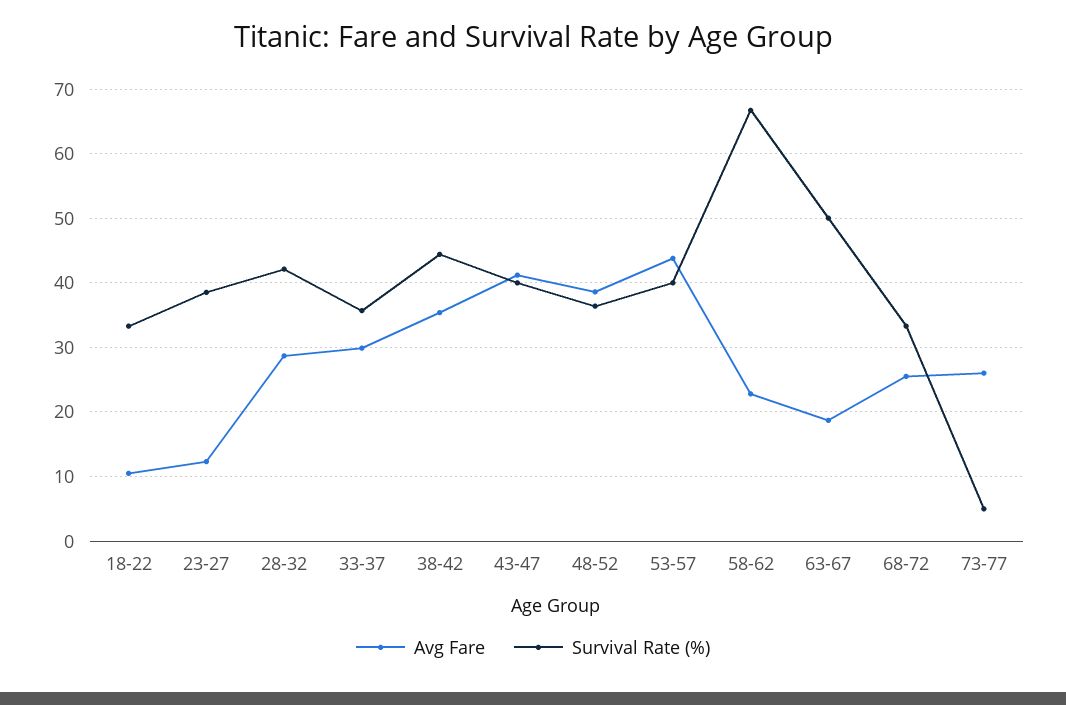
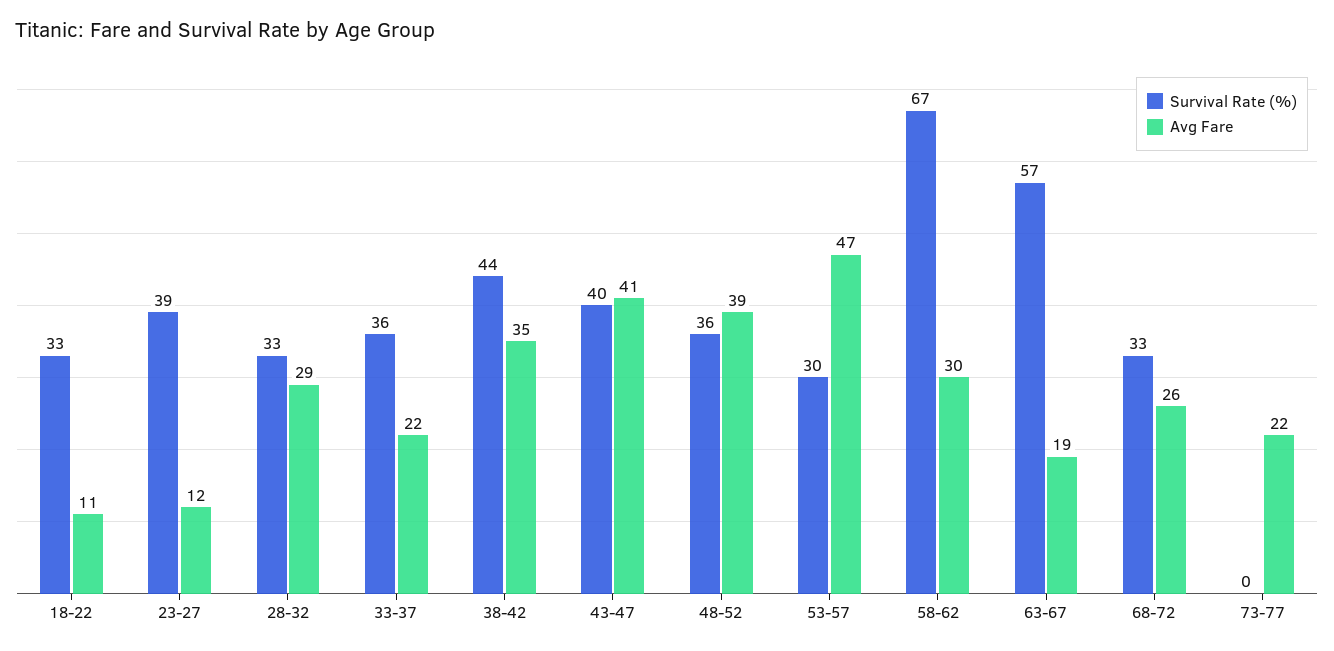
Survival Rate (%), 28-32: 42 -> 33
Avg Fare, 33-37: 30 -> 22
Avg Fare, 53-57: 44 -> 47
Survival Rate (%), 53-57: 40 -> 30
Avg Fare, 58-62: 23 -> 30
Survival Rate (%), 63-67: 50 -> 57
Avg Fare, 73-77: 26 -> 22
Survival Rate (%), 73-77: 5 -> 0

